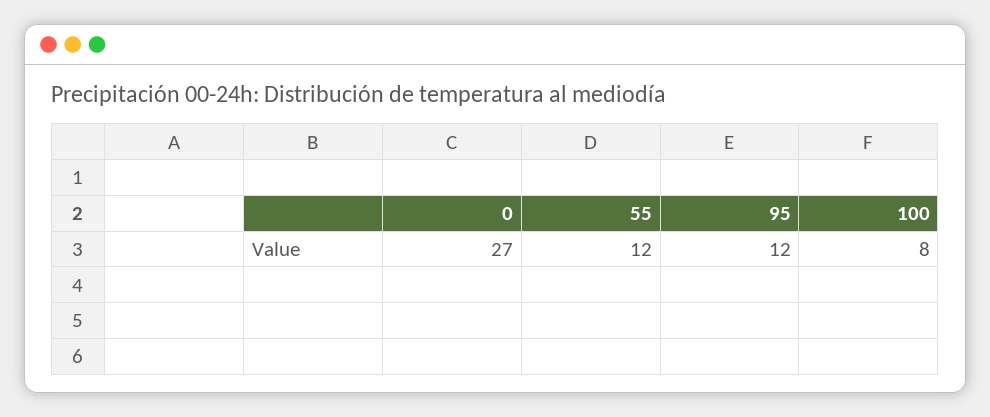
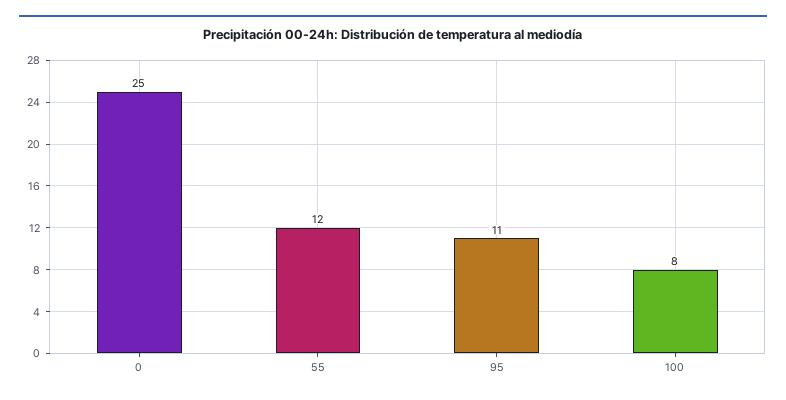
0: 27 -> 25
95: 12 -> 11

